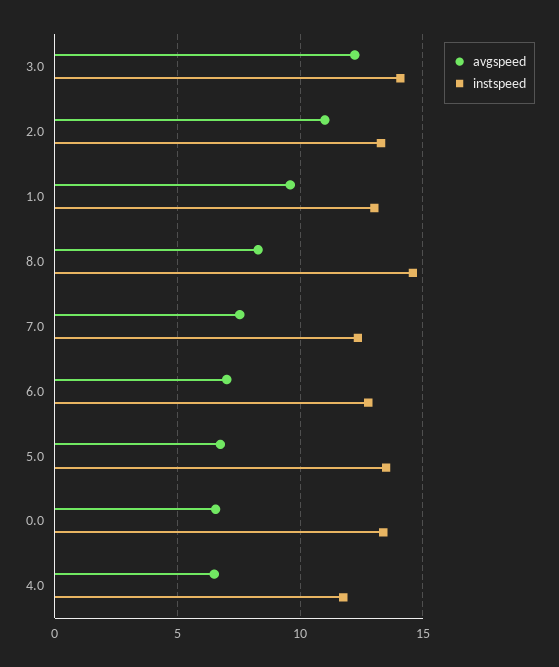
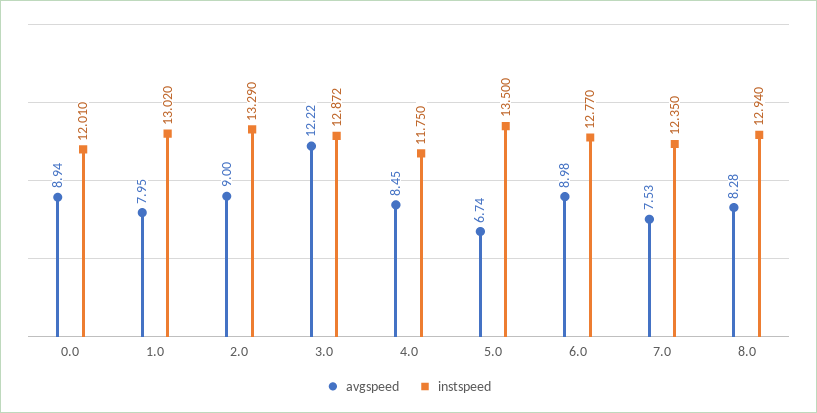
instspeed, 3.0: 14 -> 12.872
avgspeed, 2.0: 11 -> 9
avgspeed, 1.0: 9.5 -> 7.95
instspeed, 8.0: 14.5 -> 12.94
avgspeed, 6.0: 7 -> 8.98
avgspeed, 0.0: 6.5 -> 8.94
instspeed, 0.0: 13.5 -> 12.01
avgspeed, 4.0: 6.5 -> 8.45

